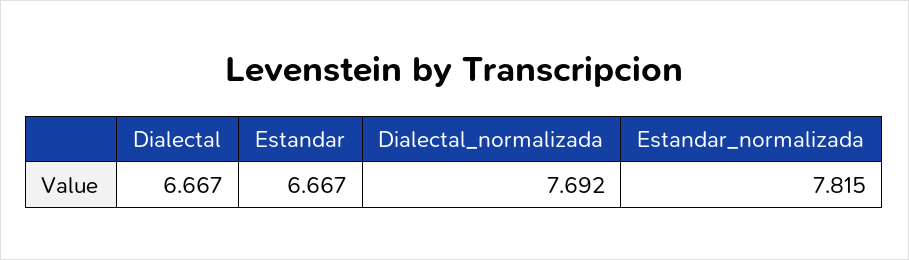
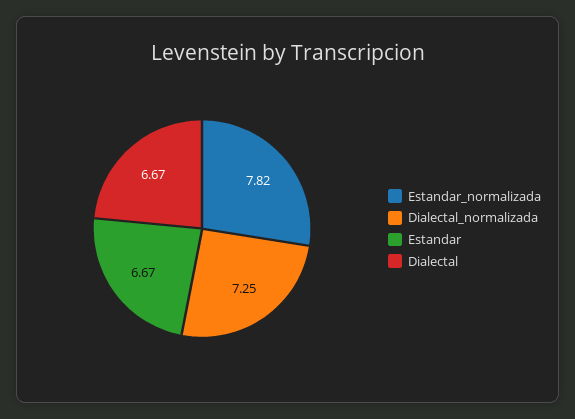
Dialectal_normalizada: 7.692 -> 7.25

